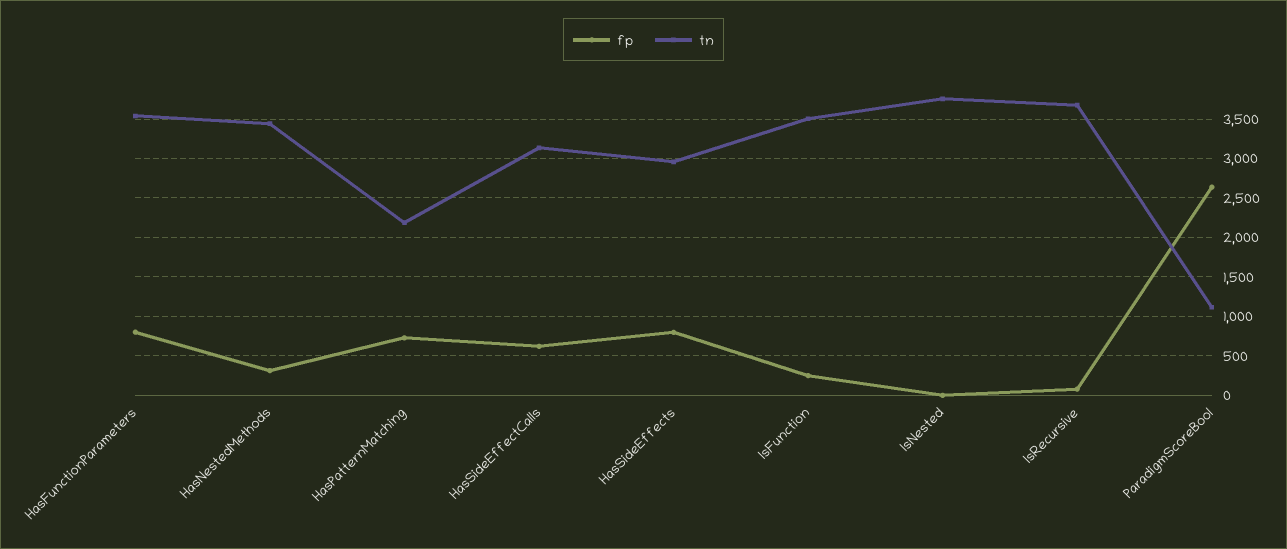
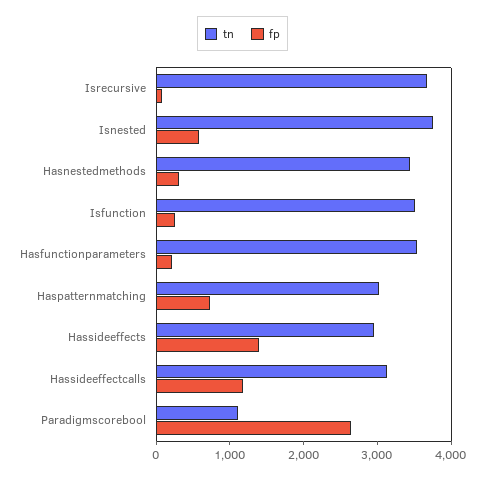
fp, HasFunctionParameters: 800 -> 200
tn, HasPatternMatching: 2200 -> 3000
fp, HasSideEffectCalls: 600 -> 1200
fp, HasSideEffects: 800 -> 1400
fp, IsNested: 0 -> 600

